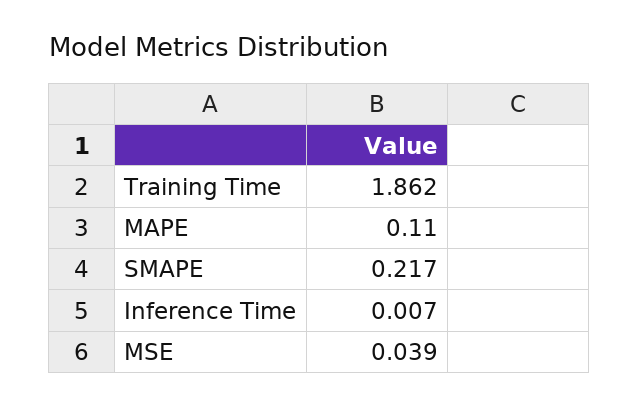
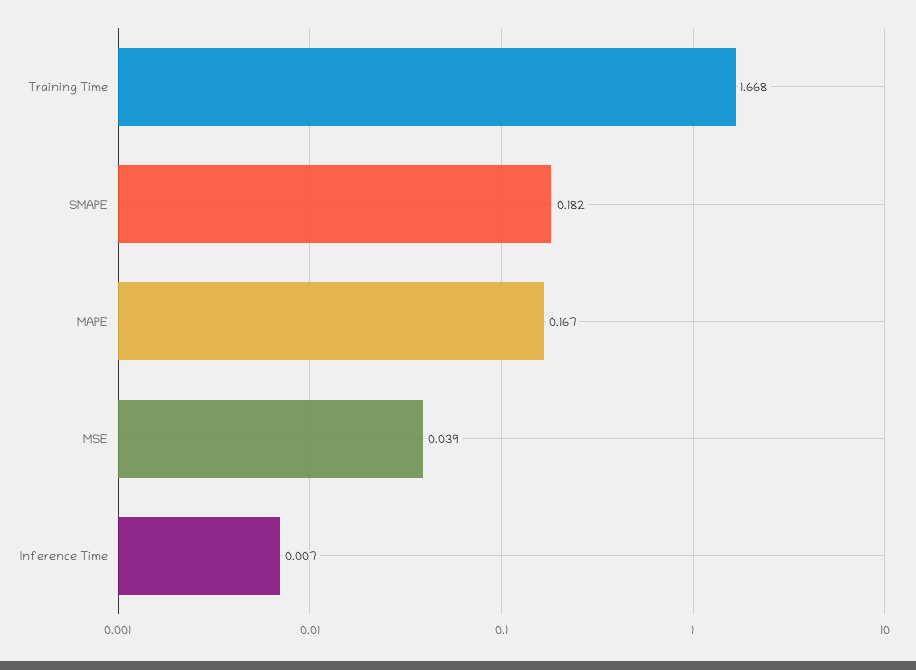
Training Time: 1.862 -> 1.668
MAPE: 0.11 -> 0.167
SMAPE: 0.217 -> 0.182

